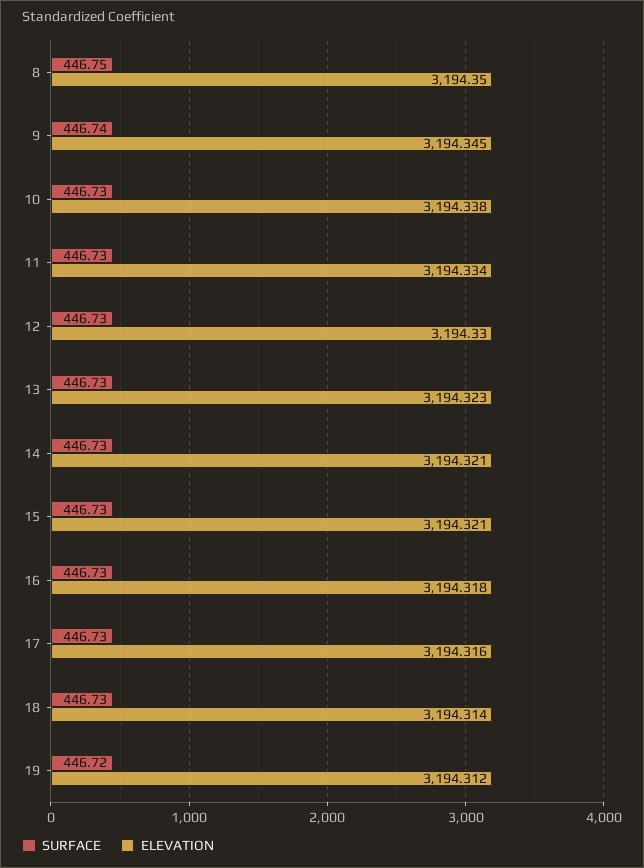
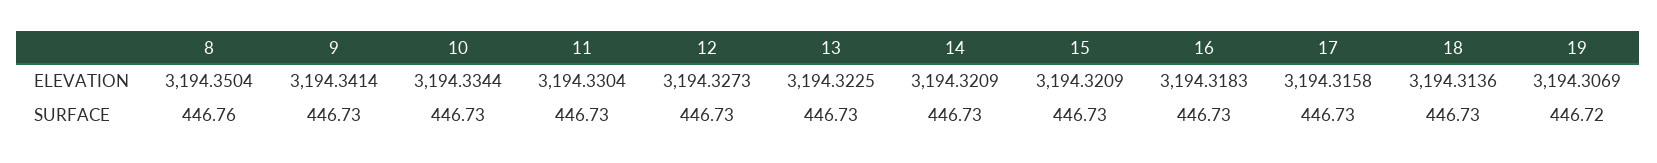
SURFACE, 8: 446.75 -> 446.76
SURFACE, 9: 446.74 -> 446.73
ELEVATION, 9: 3194.345 -> 3194.3414
ELEVATION, 10: 3194.338 -> 3194.3344
ELEVATION, 11: 3194.334 -> 3194.3304
ELEVATION, 12: 3194.33 -> 3194.3273
ELEVATION, 19: 3194.312 -> 3194.3069

